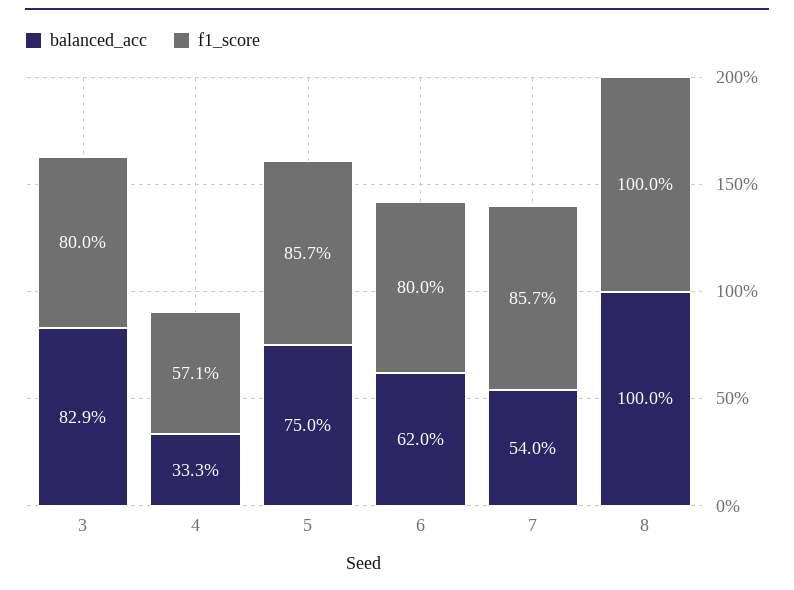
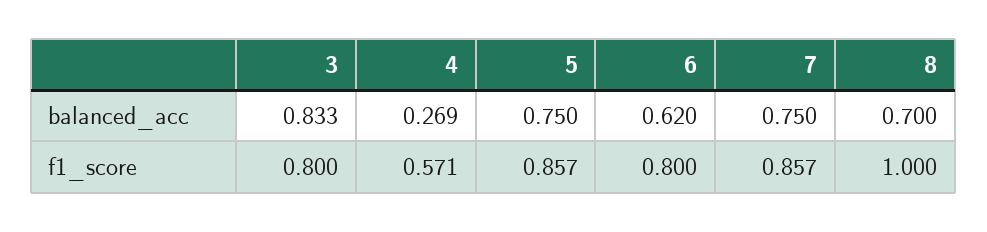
balanced_acc, 3: 0.829 -> 0.833
balanced_acc, 4: 0.333 -> 0.269
balanced_acc, 7: 0.54 -> 0.75
balanced_acc, 8: 1 -> 0.7

